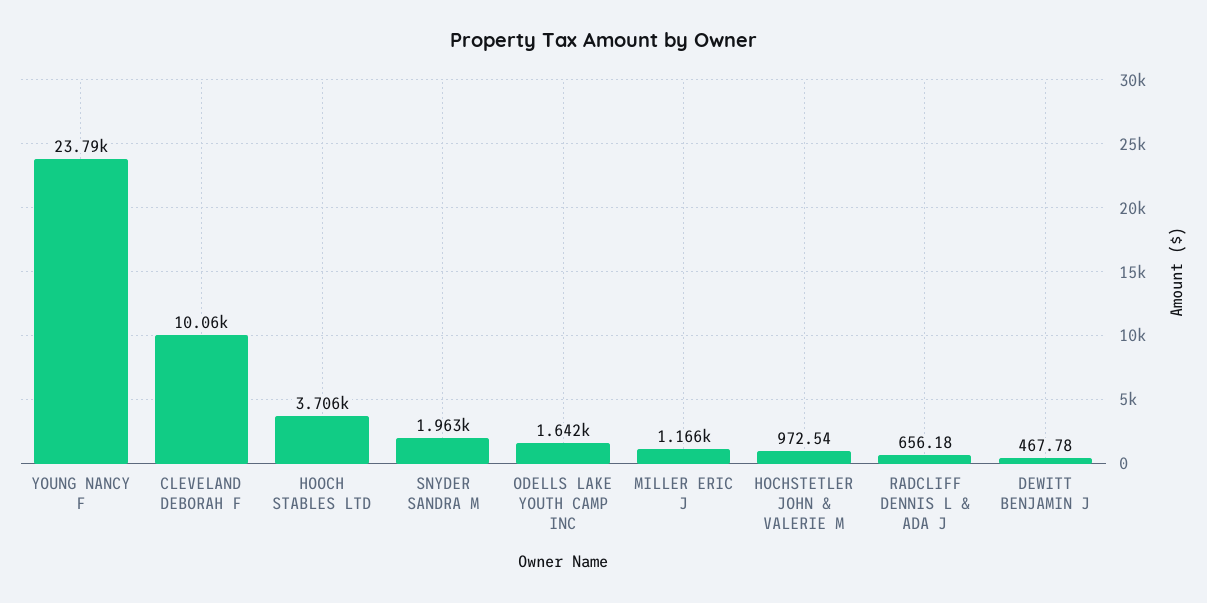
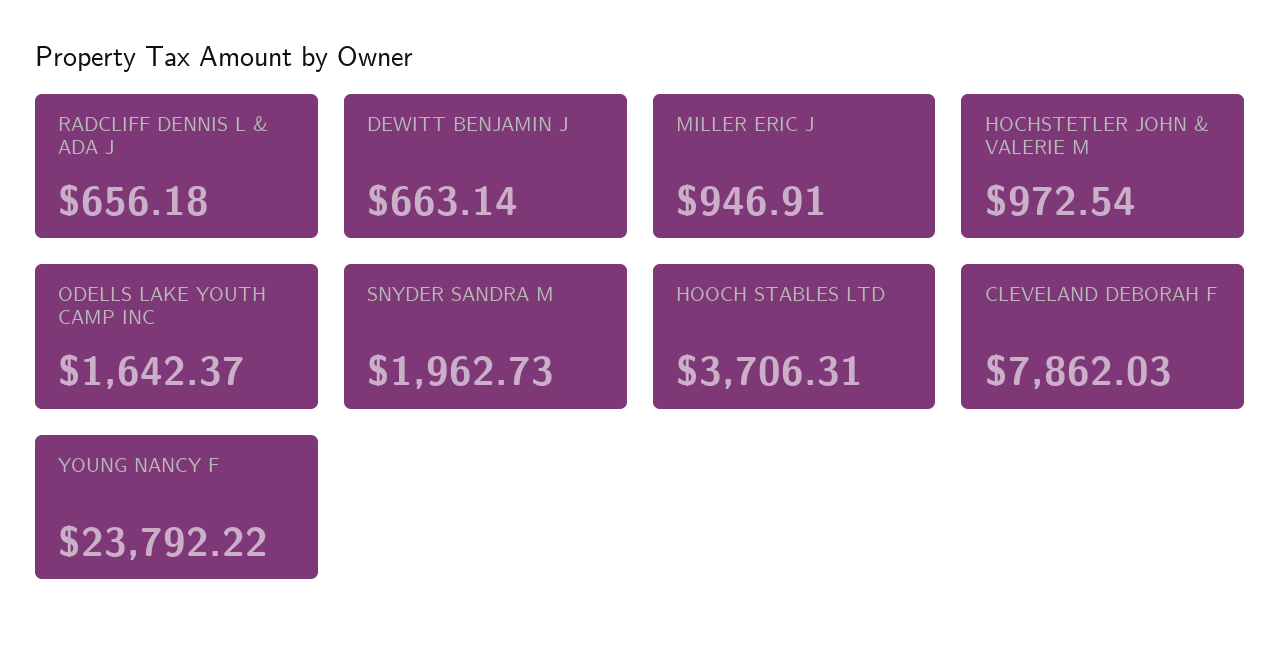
CLEVELAND DEBORAH F: 10060 -> 7862.03
MILLER ERIC J: 1166 -> 946.91
DEWITT BENJAMIN J: 467.78 -> 663.14

